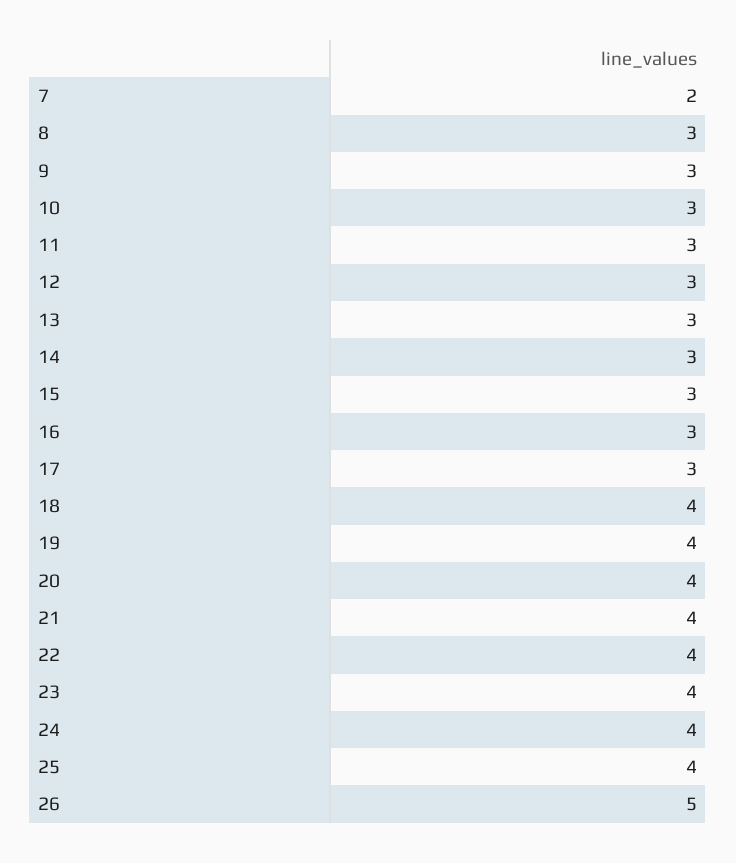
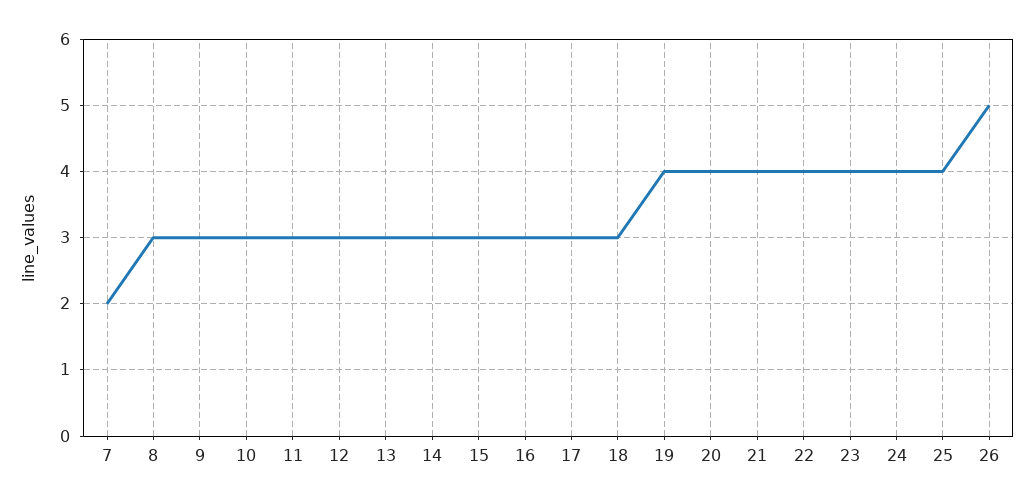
18: 4 -> 3

